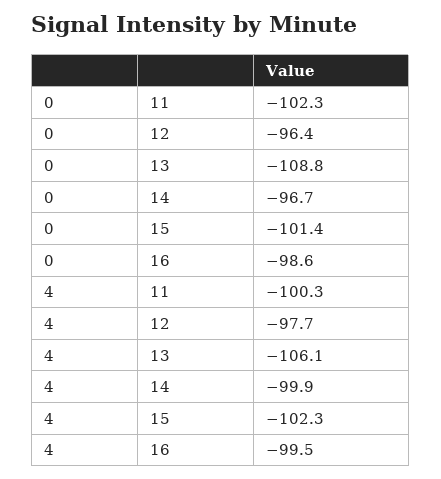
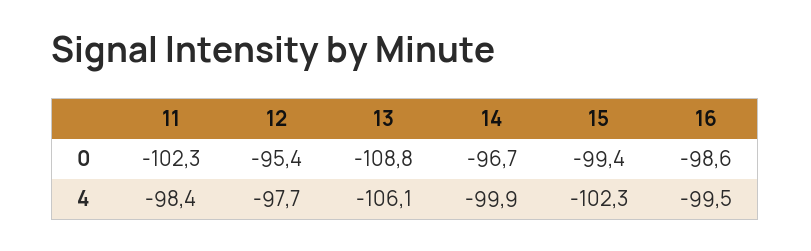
0, 12: -96.4 -> -95.4
0, 15: -101.4 -> -99.4
4, 11: -100.3 -> -98.4

